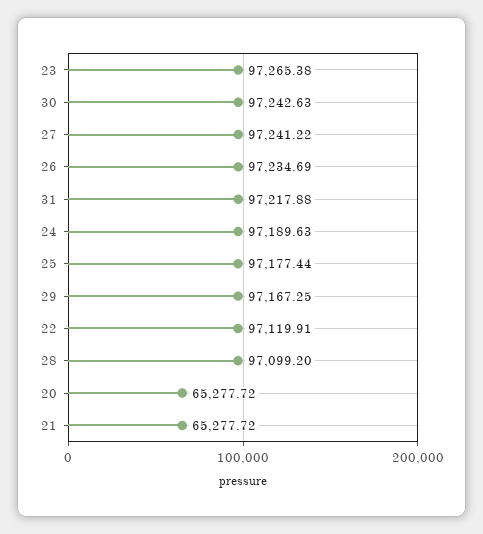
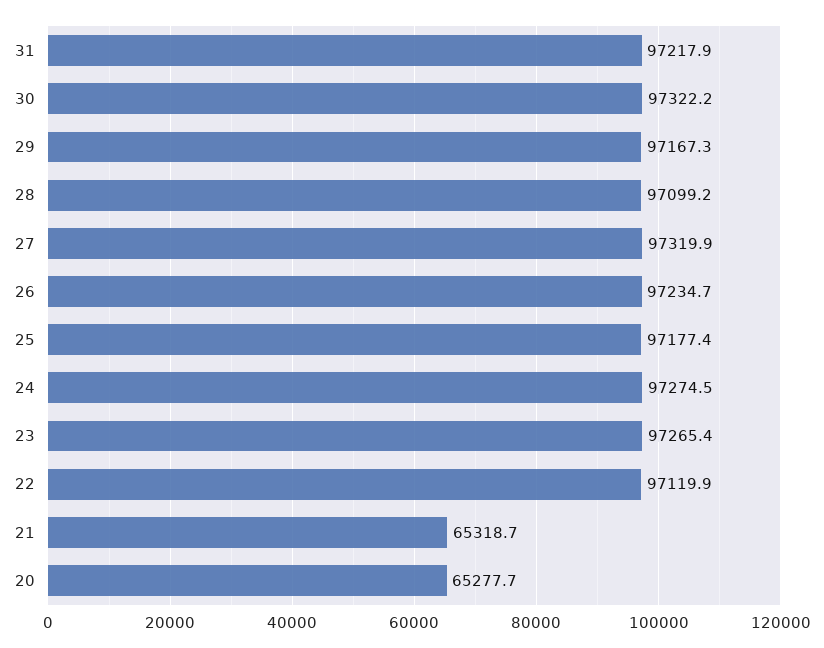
30: 97242.63 -> 97322.2
27: 97241.22 -> 97319.9
24: 97189.63 -> 97274.5
21: 65277.72 -> 65318.7

